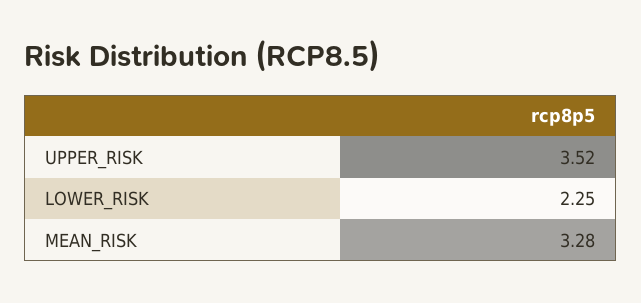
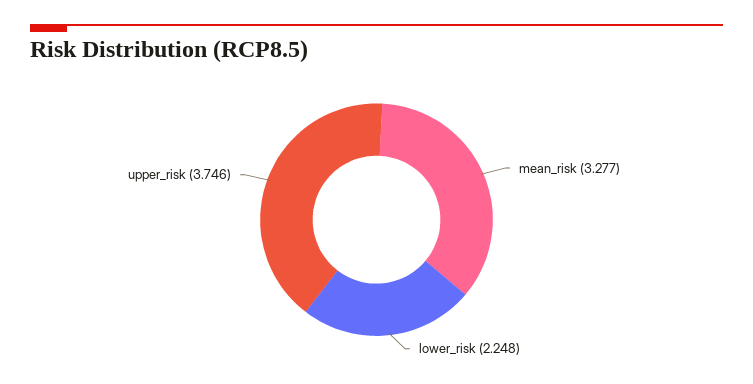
UPPER_RISK: 3.52 -> 3.746

